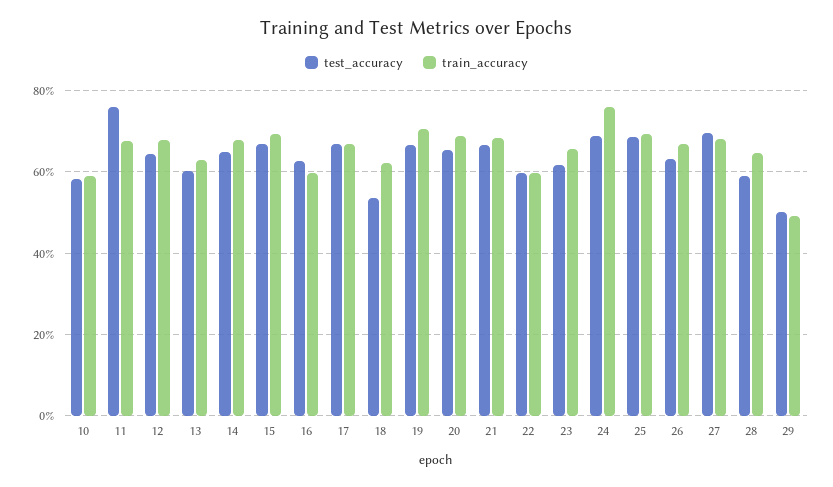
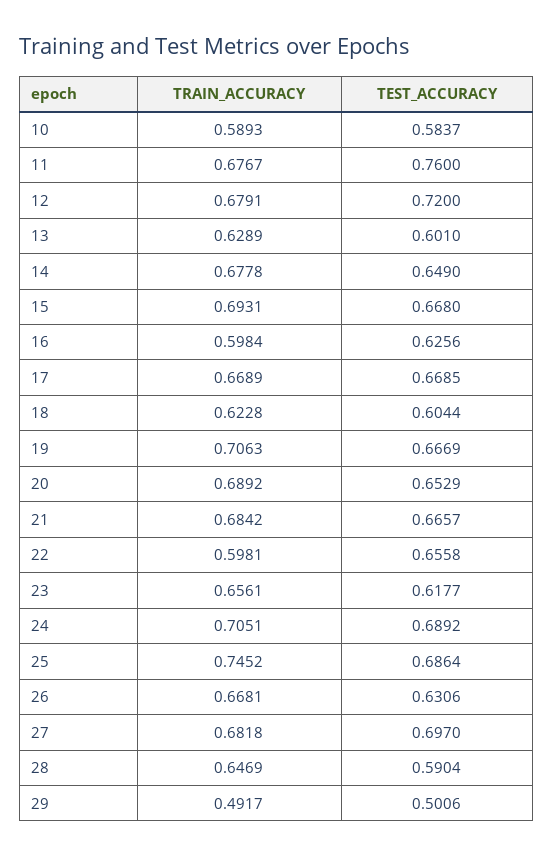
test_accuracy, 12: 0.64 -> 0.72
test_accuracy, 18: 0.54 -> 0.6044
test_accuracy, 22: 0.6 -> 0.6558
train_accuracy, 24: 0.76 -> 0.7051
train_accuracy, 25: 0.7 -> 0.7452

